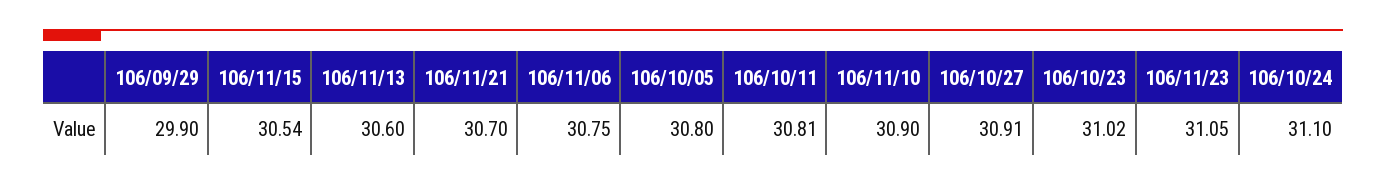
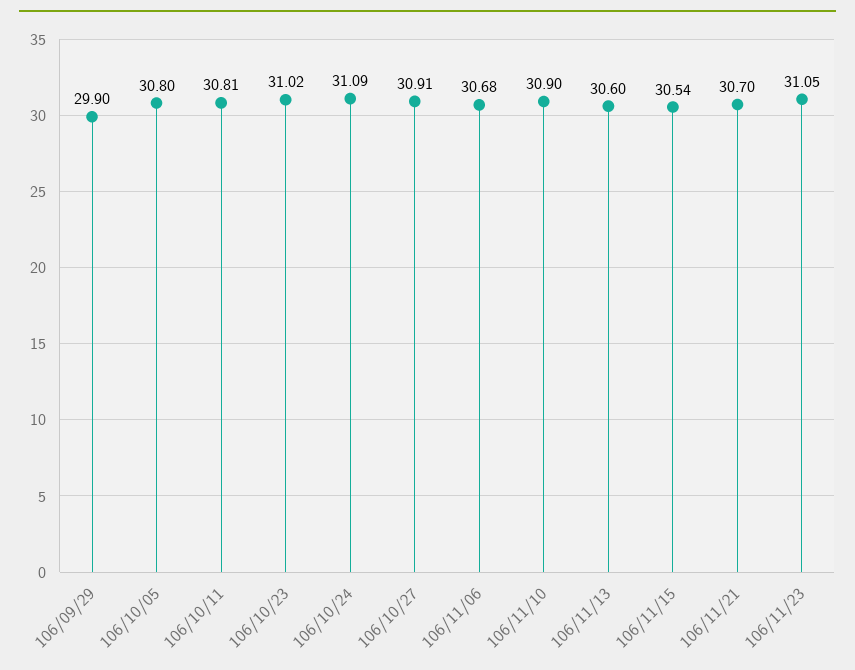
106/11/06: 30.75 -> 30.68
106/10/24: 31.1 -> 31.09

